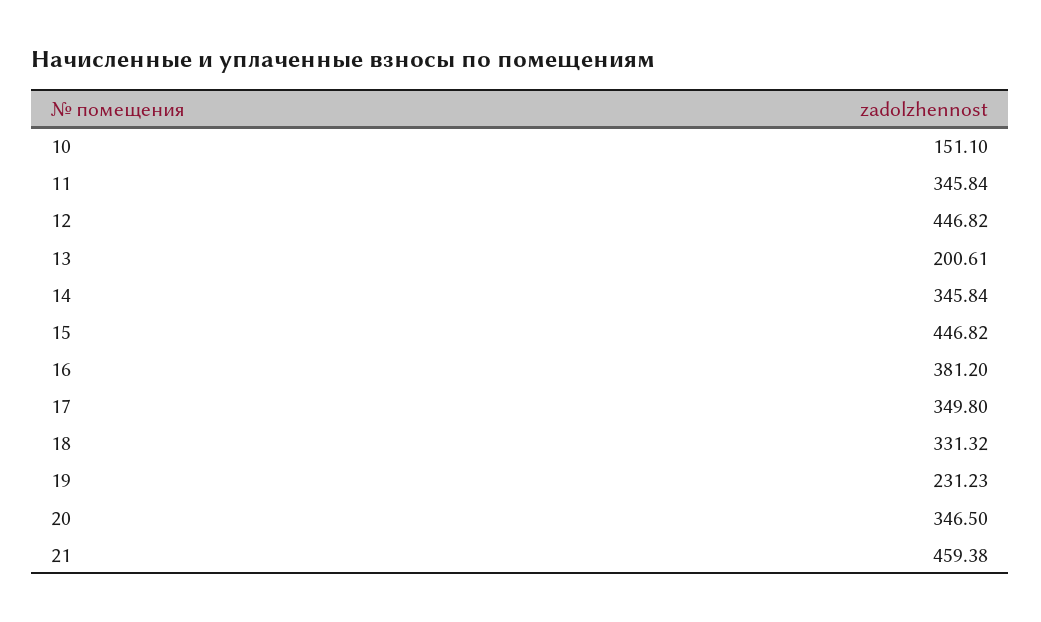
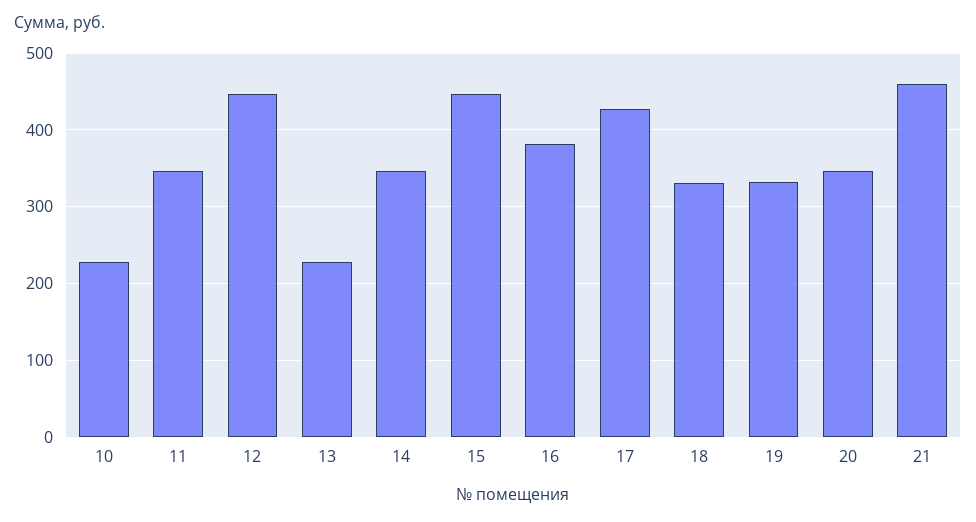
10: 151.1 -> 230
13: 200.61 -> 230
17: 349.8 -> 430
19: 231.23 -> 330

